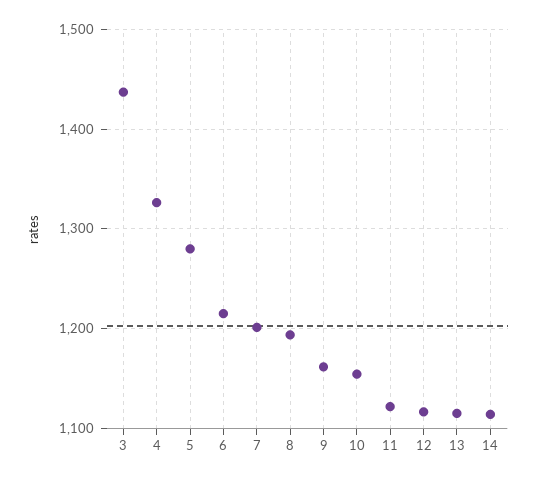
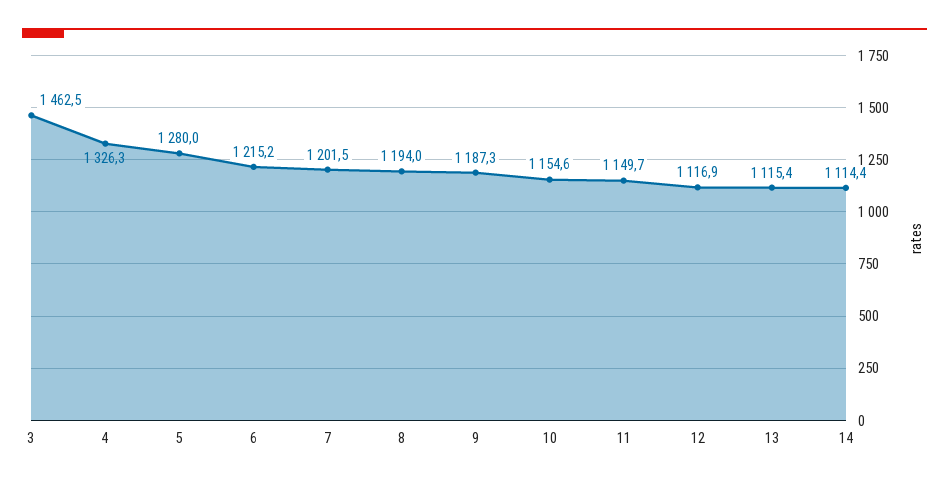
3: 1440 -> 1462.5
9: 1160 -> 1187.3
11: 1120 -> 1149.7

